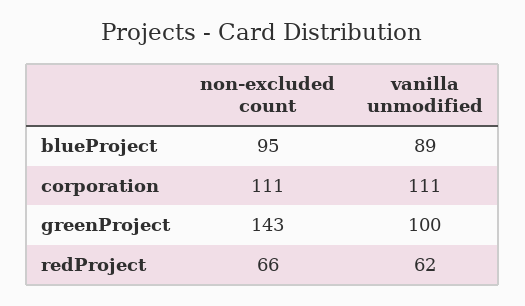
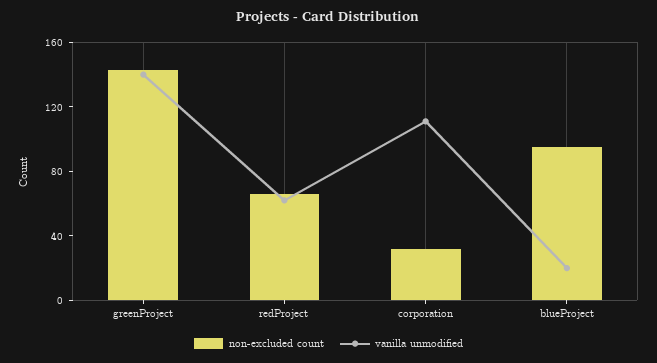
vanilla unmodified, blueProject: 89 -> 20
non-excluded count, corporation: 111 -> 30
vanilla unmodified, greenProject: 100 -> 140

